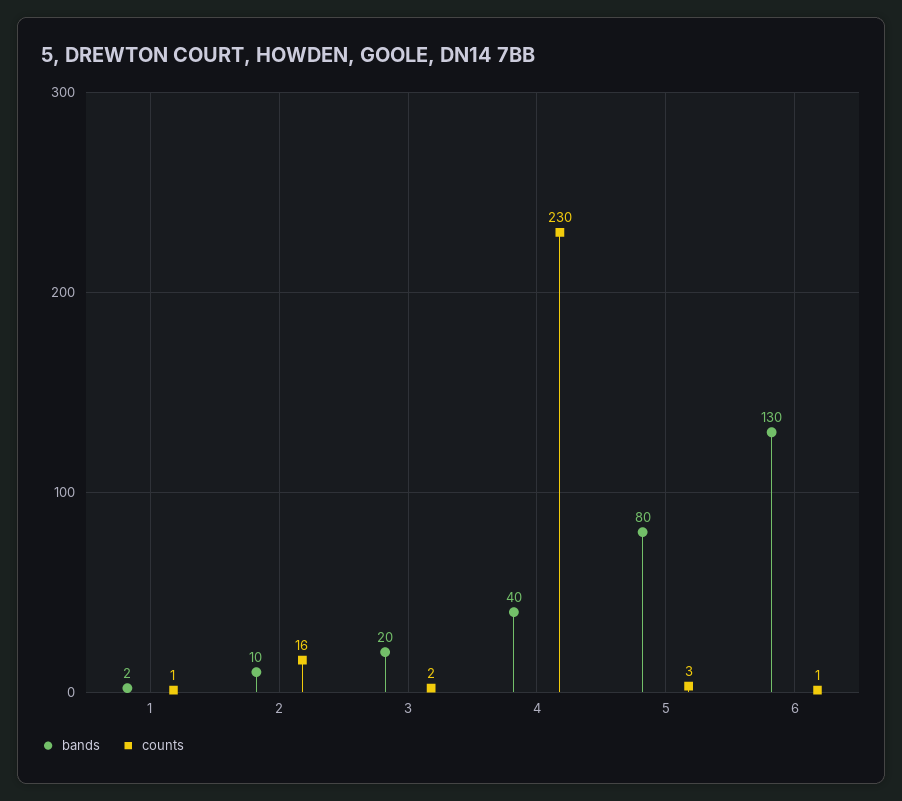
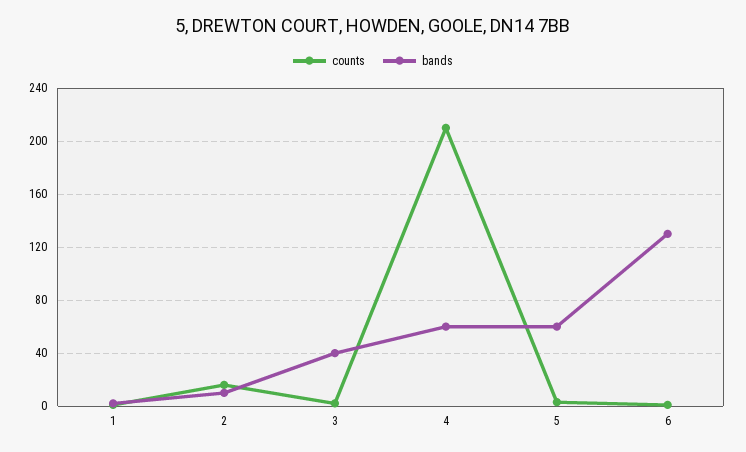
bands, 3: 20 -> 40
bands, 4: 40 -> 60
counts, 4: 230 -> 210
bands, 5: 80 -> 60

